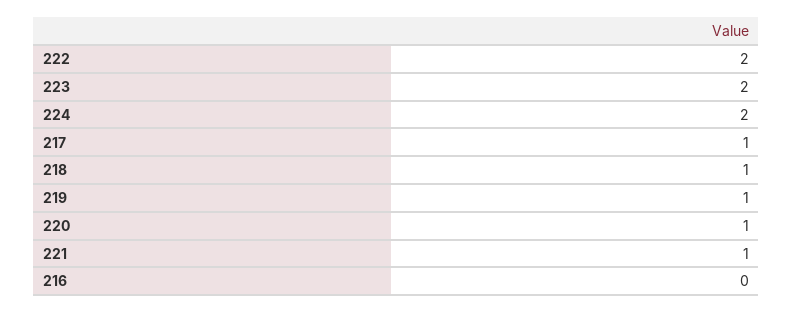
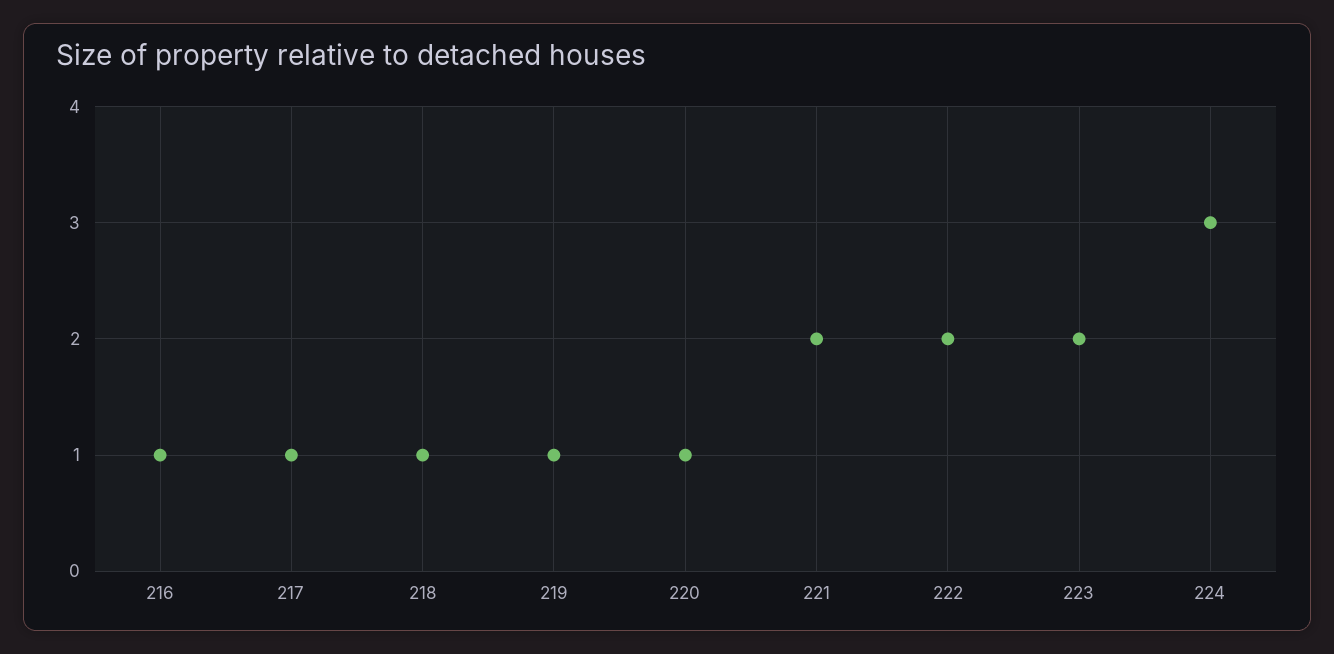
224: 2 -> 3
221: 1 -> 2
216: 0 -> 1

